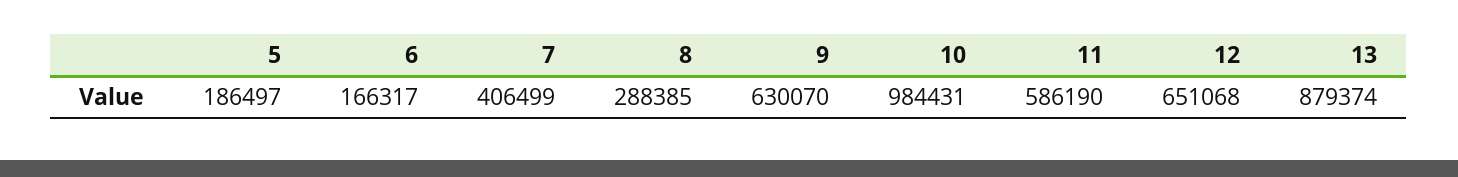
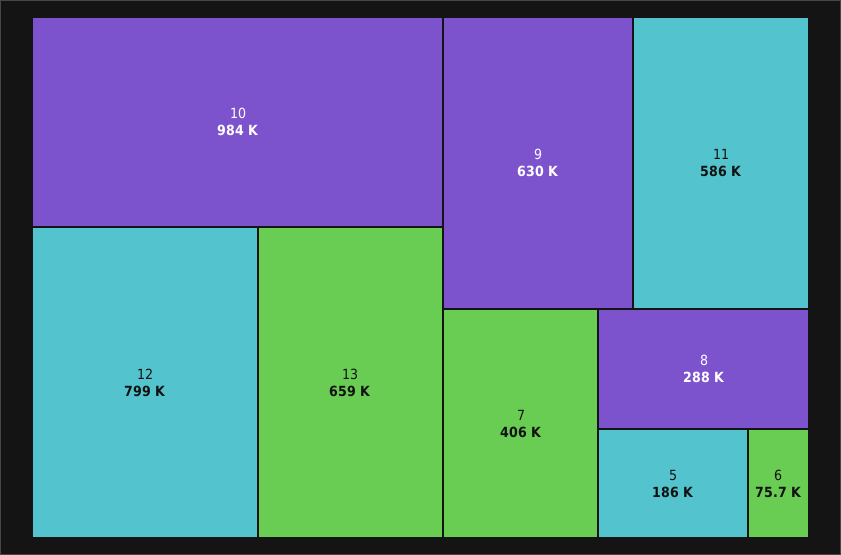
6: 166317 -> 75700
12: 651068 -> 799000
13: 879374 -> 659000

